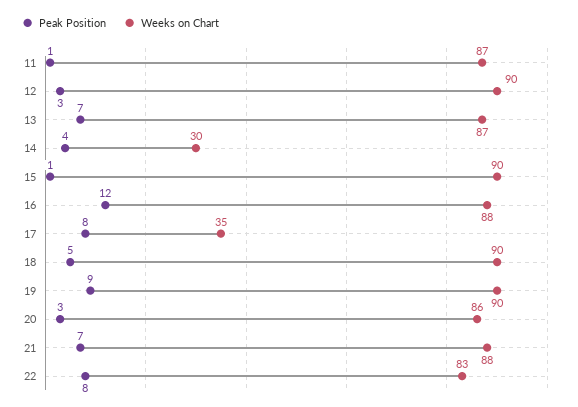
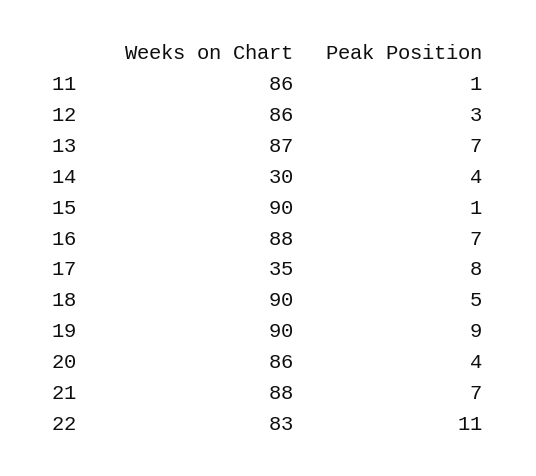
Weeks on Chart, 11: 87 -> 86
Weeks on Chart, 12: 90 -> 86
Peak Position, 16: 12 -> 7
Peak Position, 20: 3 -> 4
Peak Position, 22: 8 -> 11

